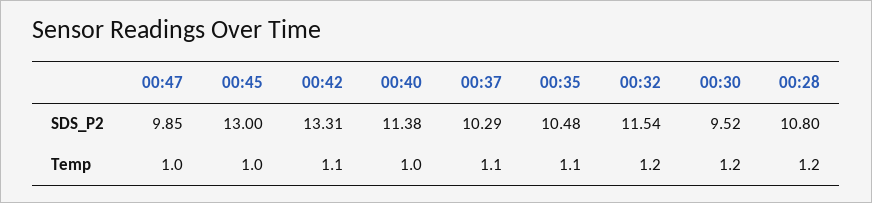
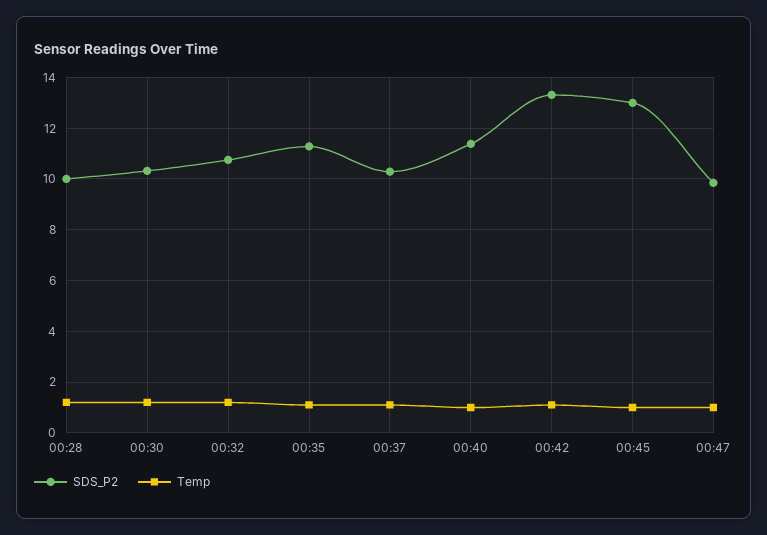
SDS_P2, 00:35: 10.48 -> 11.25
SDS_P2, 00:32: 11.54 -> 10.75
SDS_P2, 00:30: 9.52 -> 10.25
SDS_P2, 00:28: 10.8 -> 10

